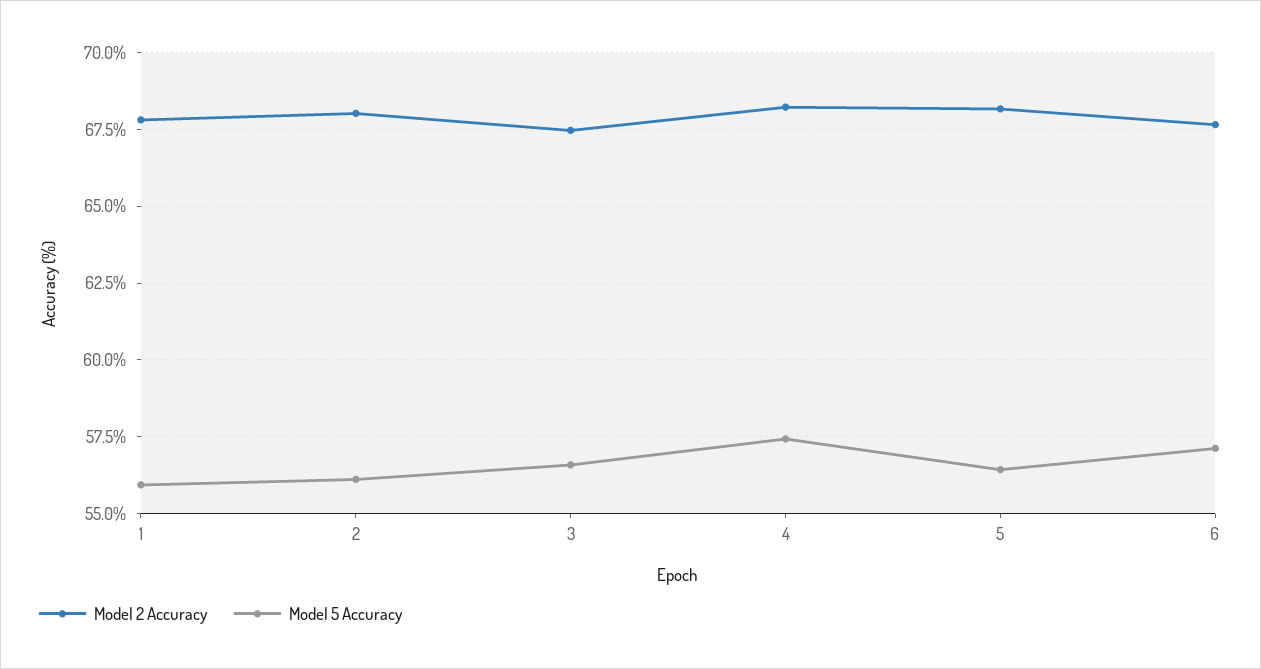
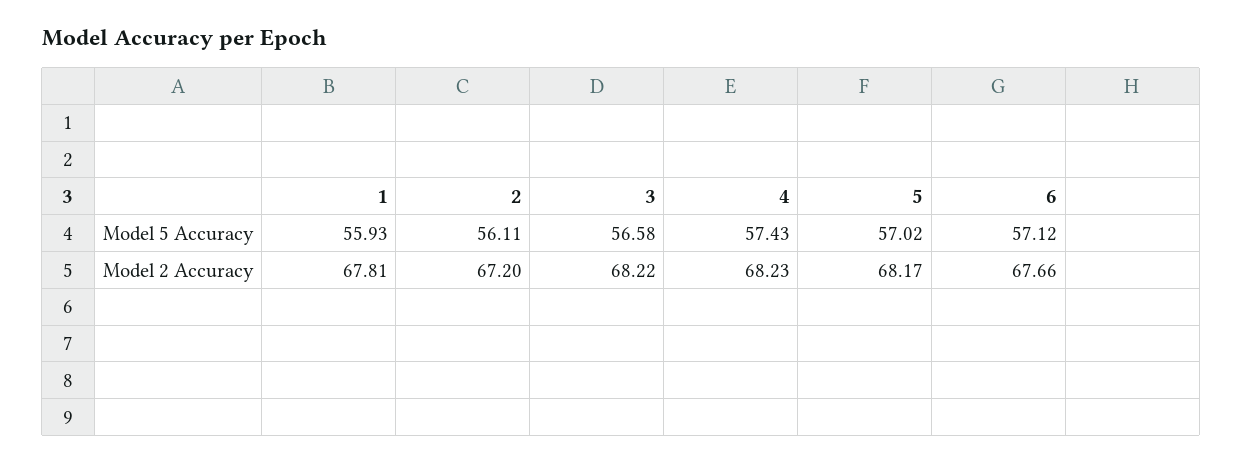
Model 2 Accuracy, 2: 68 -> 67.2
Model 2 Accuracy, 3: 67.5 -> 68.22
Model 5 Accuracy, 5: 56.5 -> 57.02

